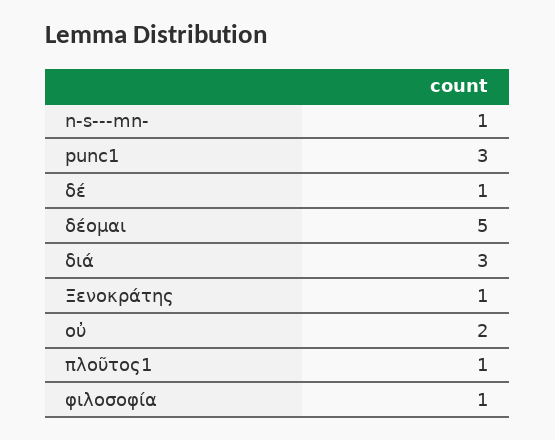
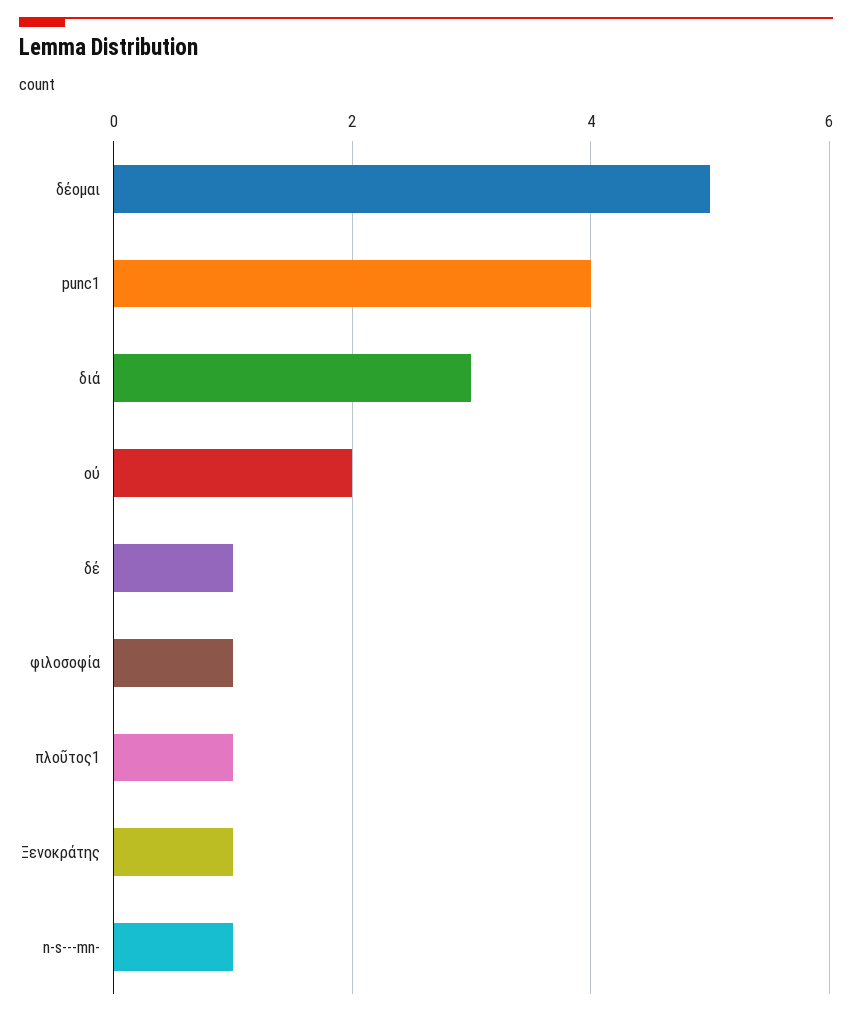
punc1: 3 -> 4

